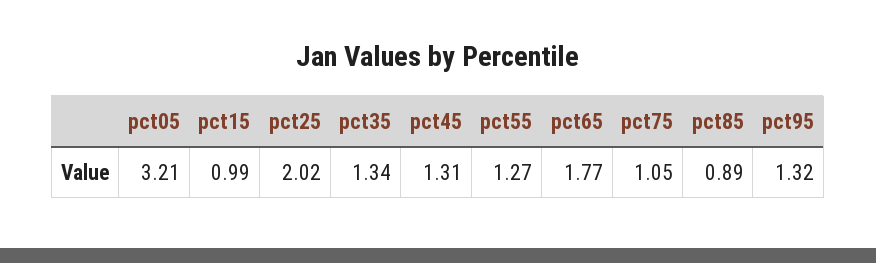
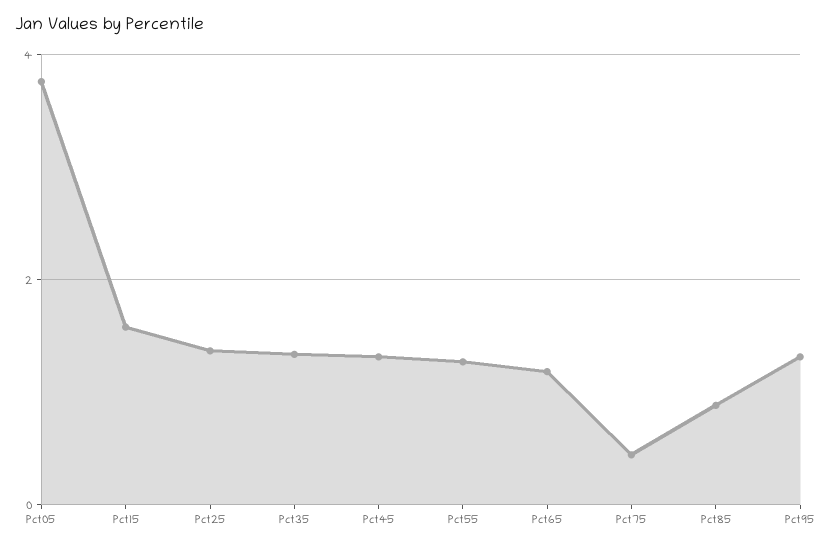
pct05: 3.21 -> 3.8
pct15: 0.99 -> 1.6
pct25: 2.02 -> 1.4
pct65: 1.77 -> 1.2
pct75: 1.05 -> 0.4

